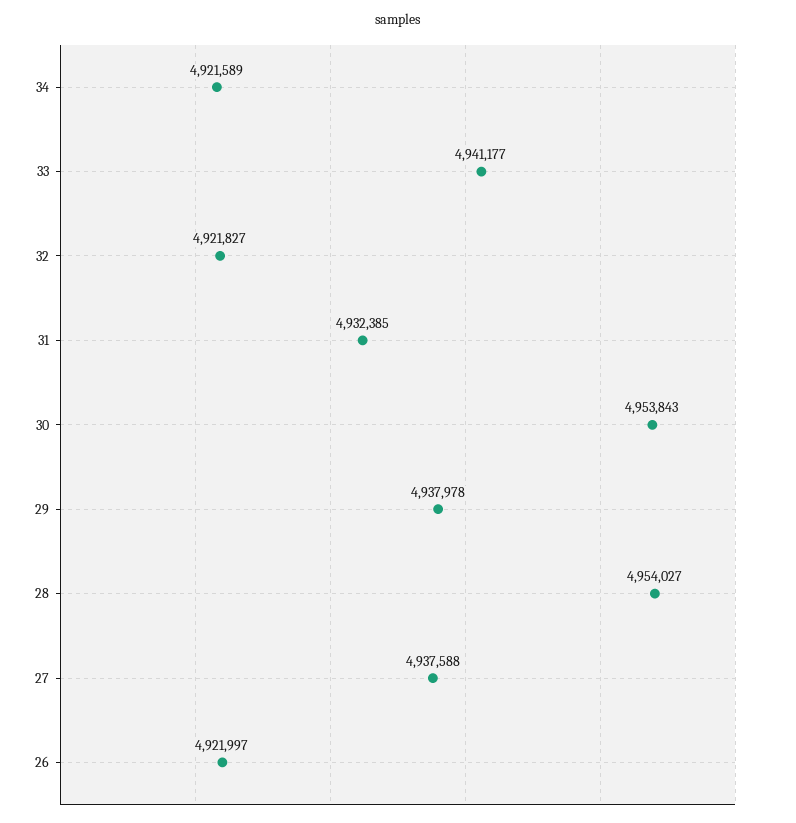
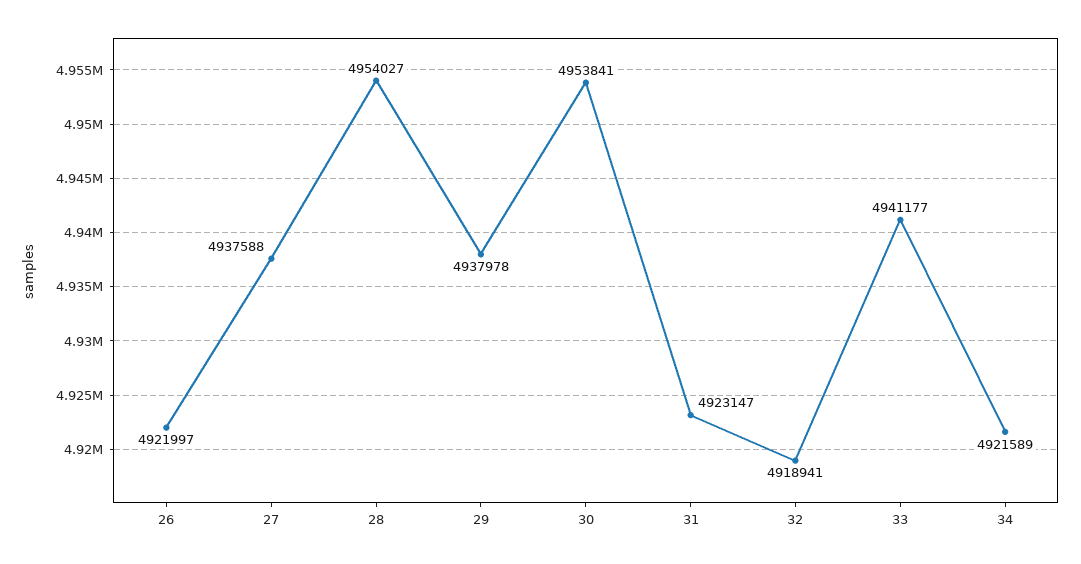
32: 4921827 -> 4918941
31: 4932385 -> 4923147
30: 4953843 -> 4953841

